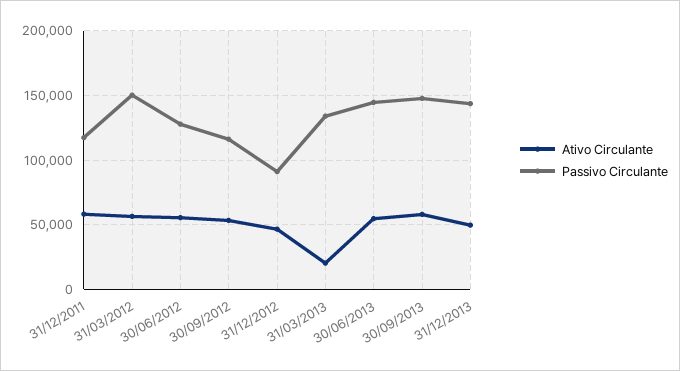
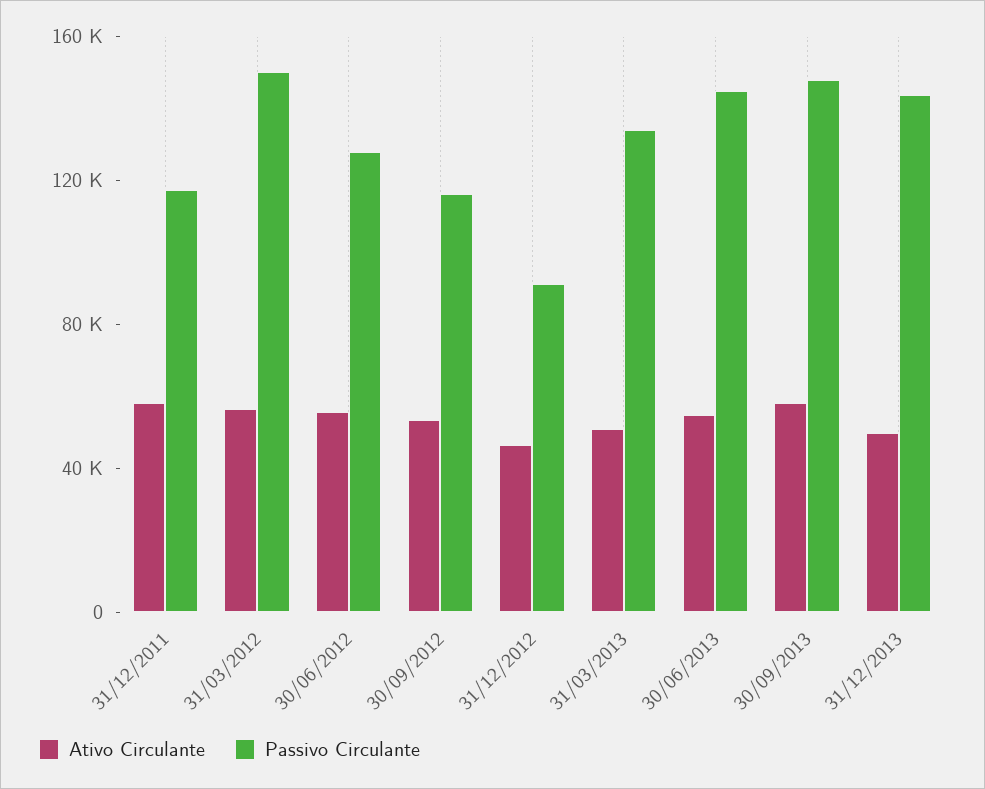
Ativo Circulante, 31/03/2013: 20000 -> 50000

